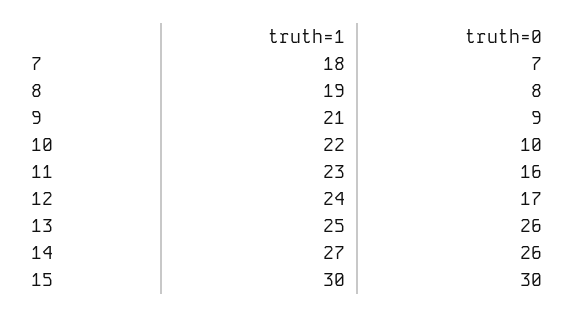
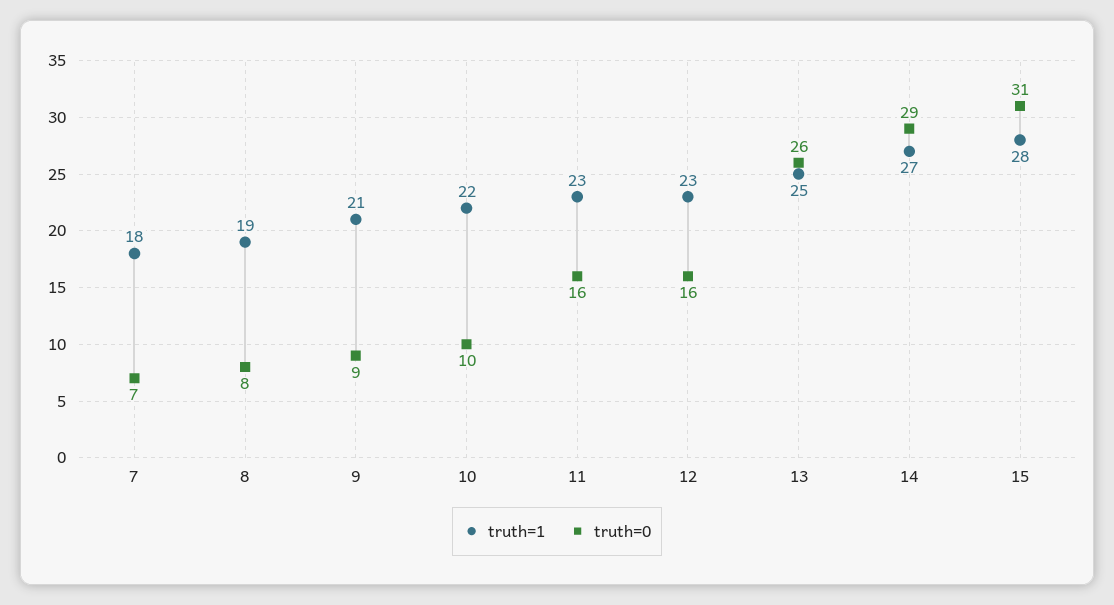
truth=1, 12: 24 -> 23
truth=0, 12: 17 -> 16
truth=0, 14: 26 -> 29
truth=1, 15: 30 -> 28
truth=0, 15: 30 -> 31

